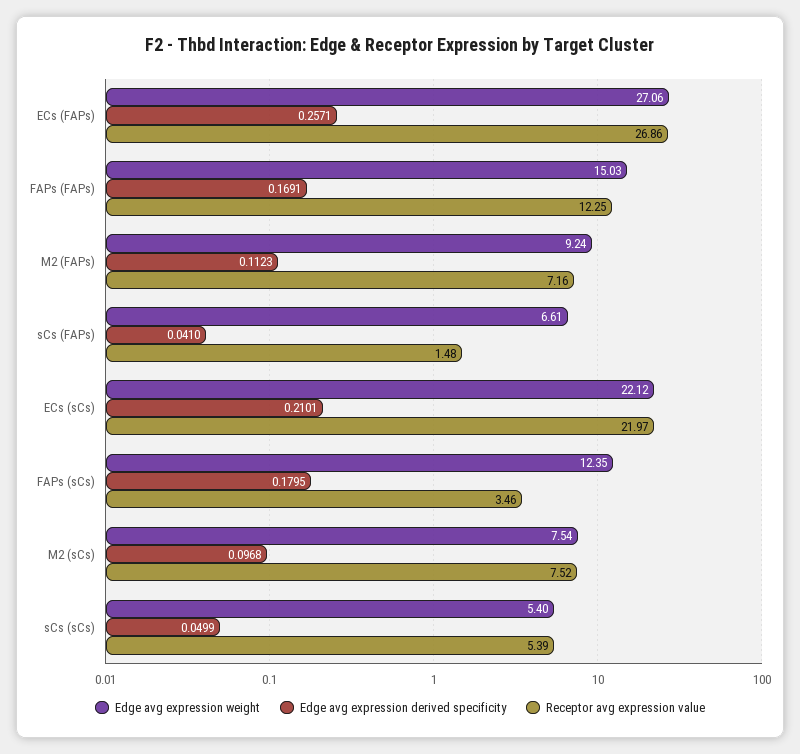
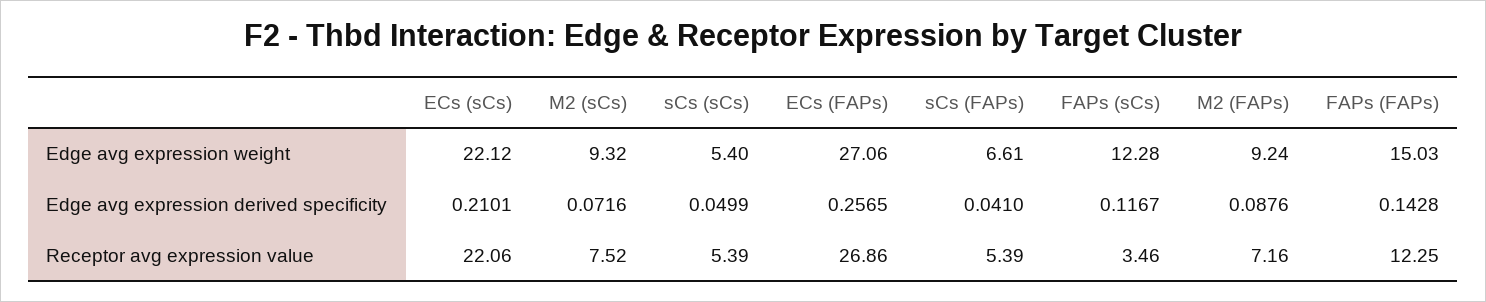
Edge avg expression derived specificity, ECs (FAPs): 0.2571 -> 0.2565
Edge avg expression derived specificity, FAPs (FAPs): 0.1691 -> 0.1428
Edge avg expression derived specificity, M2 (FAPs): 0.1123 -> 0.0876
Receptor avg expression value, sCs (FAPs): 1.48 -> 5.39
Receptor avg expression value, ECs (sCs): 21.97 -> 22.06
Edge avg expression weight, FAPs (sCs): 12.35 -> 12.28
Edge avg expression derived specificity, FAPs (sCs): 0.1795 -> 0.1167
Edge avg expression weight, M2 (sCs): 7.54 -> 9.32
Edge avg expression derived specificity, M2 (sCs): 0.0968 -> 0.0716

